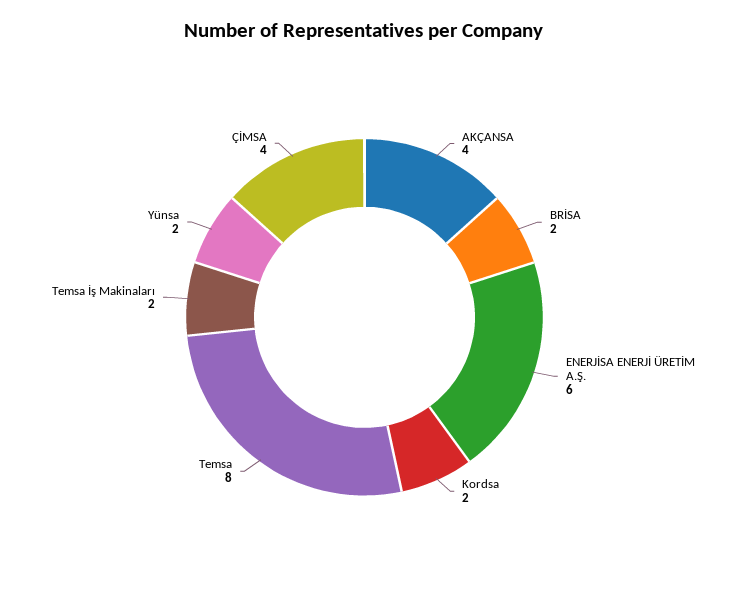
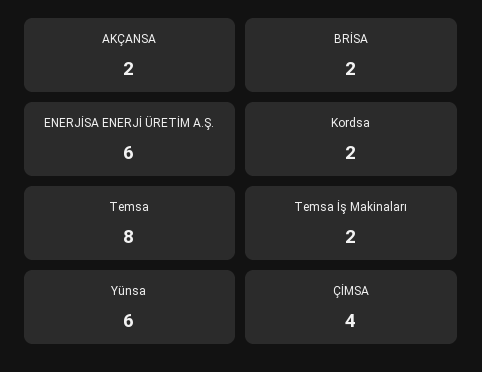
AKÇANSA: 4 -> 2
Yünsa: 2 -> 6

